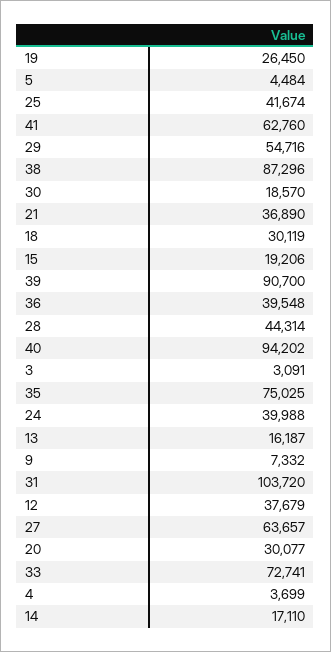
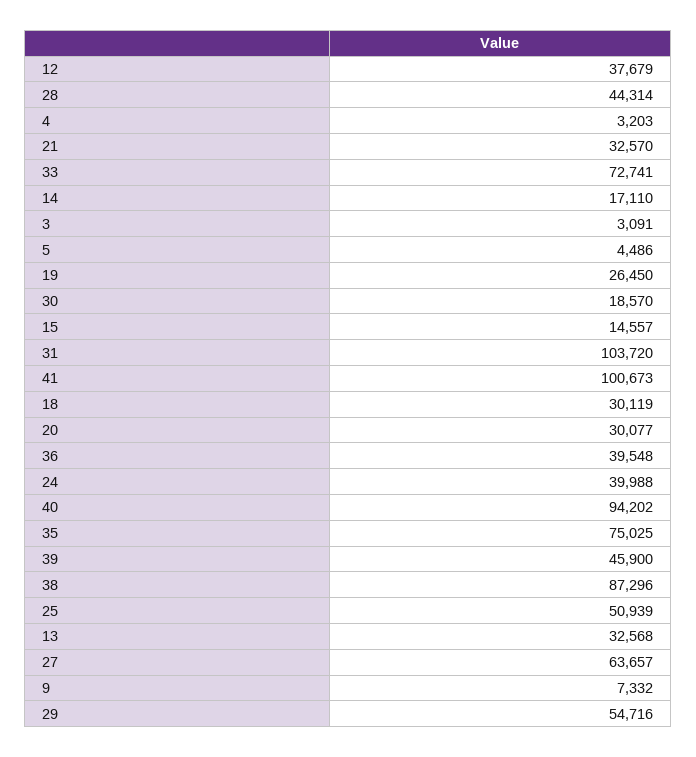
5: 4484 -> 4486
25: 41674 -> 50939
41: 62760 -> 100673
21: 36890 -> 32570
15: 19206 -> 14557
39: 90700 -> 45900
13: 16187 -> 32568
4: 3699 -> 3203

